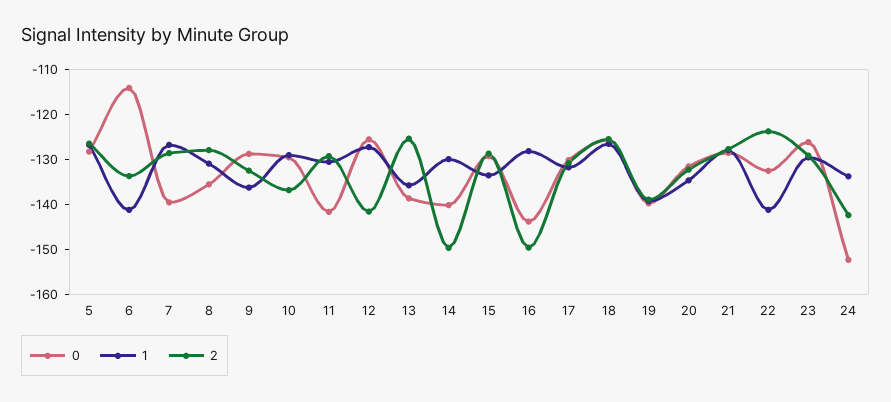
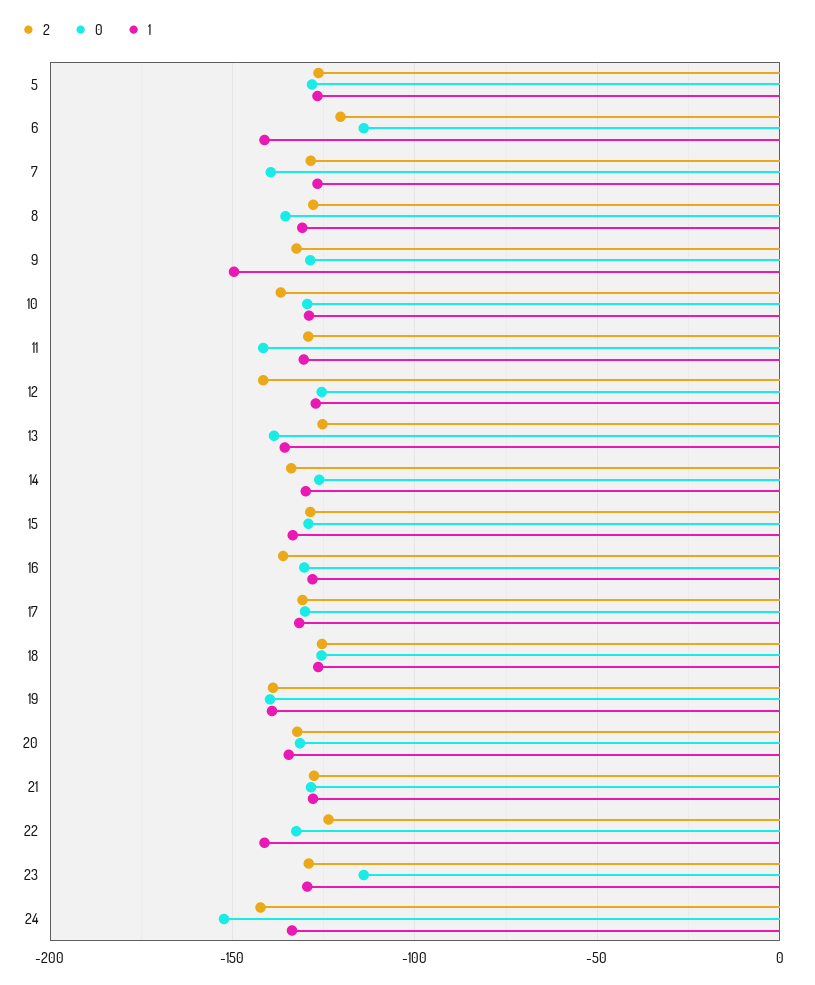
2, 6: -134 -> -120
1, 9: -136 -> -150
0, 14: -140 -> -125
2, 14: -150 -> -135
0, 16: -144 -> -130
2, 16: -150 -> -135
0, 23: -126 -> -115

